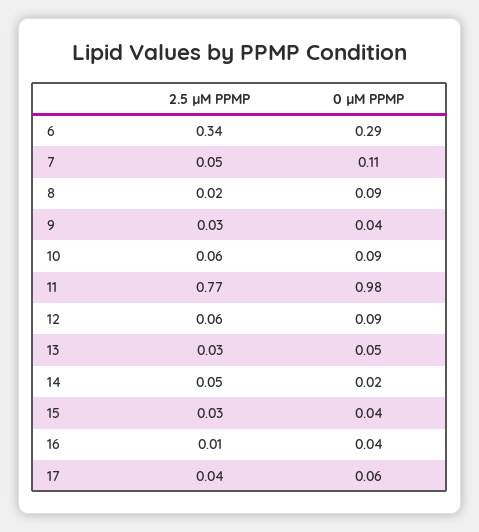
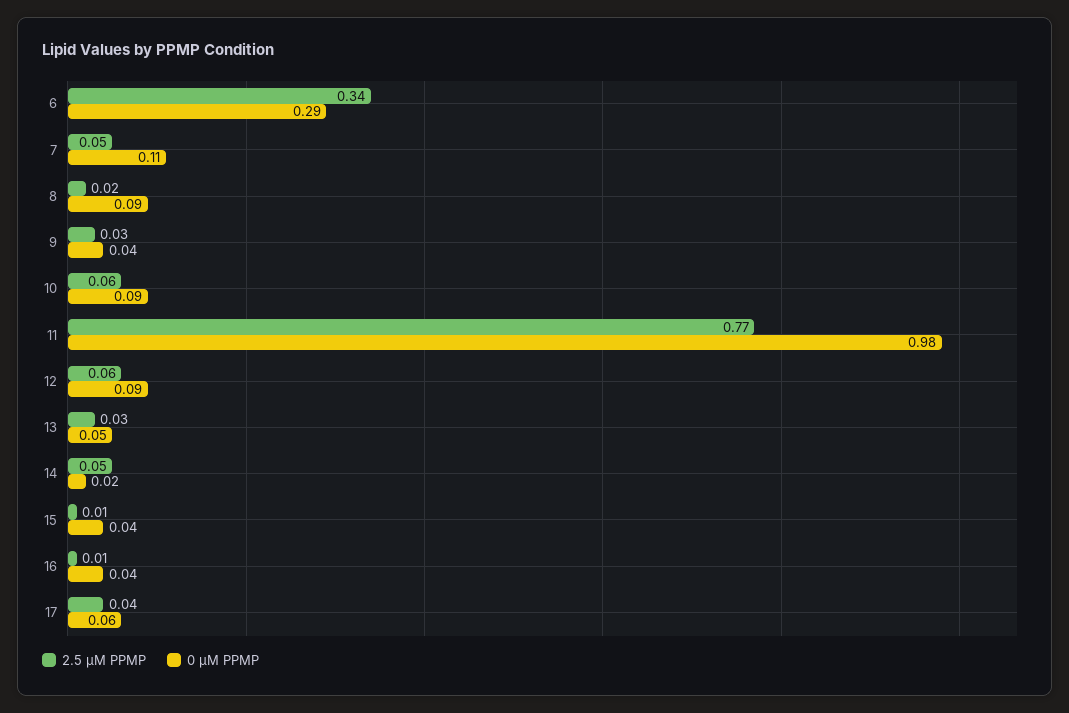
2.5 µM PPMP, 15: 0.03 -> 0.01

